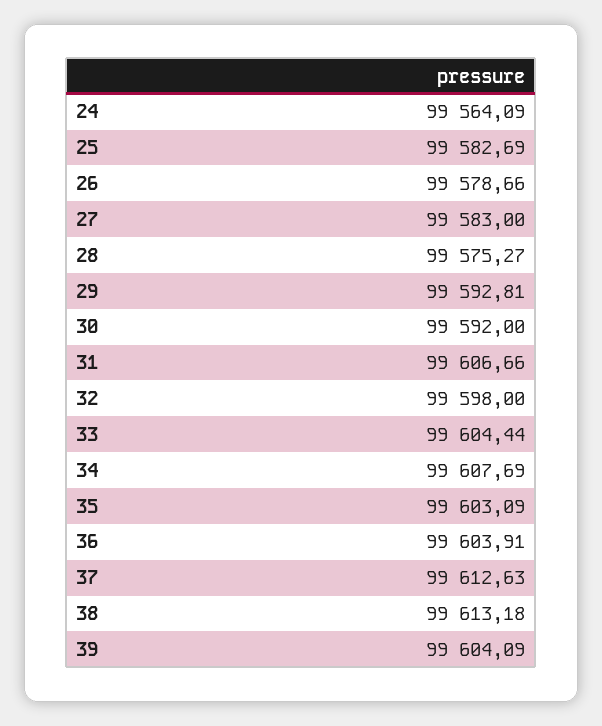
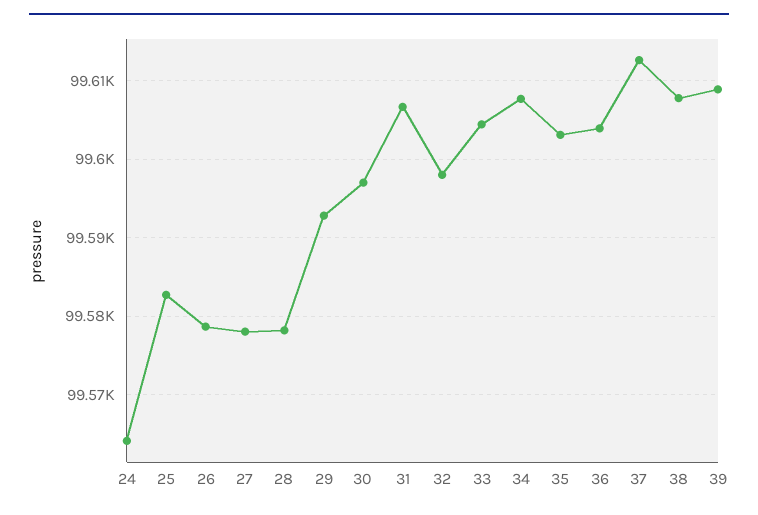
27: 99583 -> 99578
28: 99575.27 -> 99578
30: 99592 -> 99597
38: 99613.18 -> 99608
39: 99604.09 -> 99609

